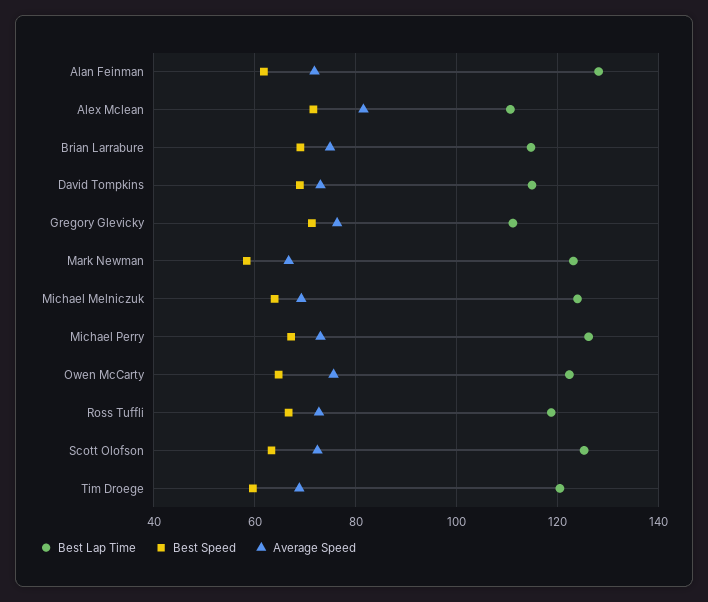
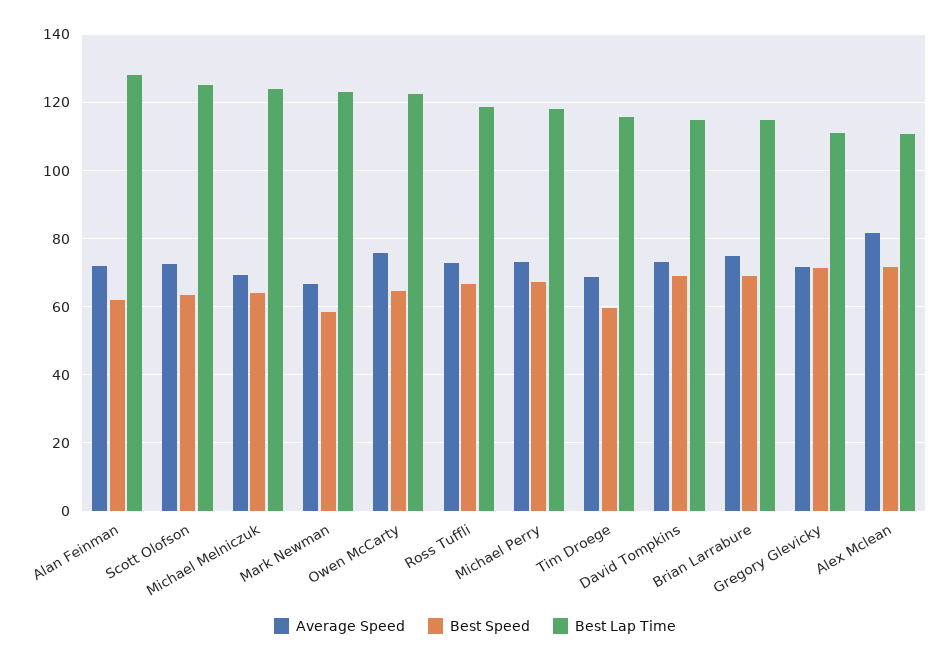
Average Speed, Gregory Glevicky: 76 -> 72
Best Lap Time, Michael Perry: 126 -> 118
Best Lap Time, Tim Droege: 120 -> 116

